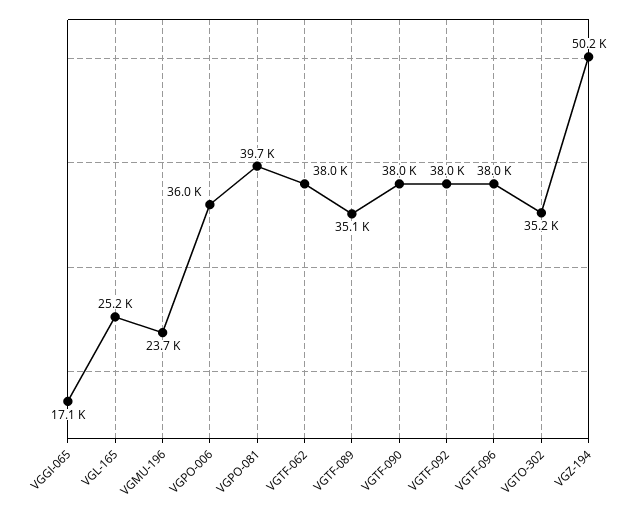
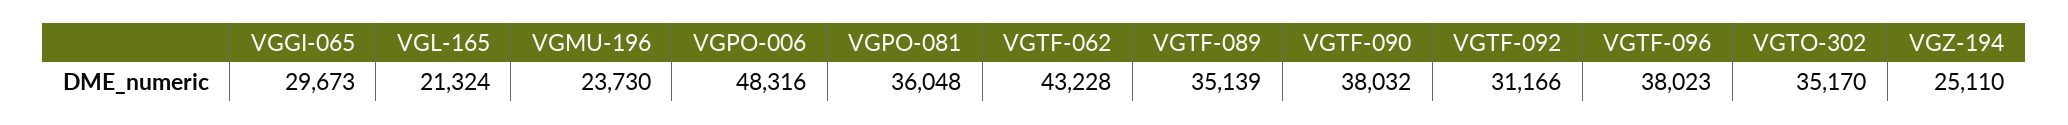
VGGI-065: 17100 -> 29673
VGL-165: 25200 -> 21324
VGPO-006: 36000 -> 48316
VGPO-081: 39700 -> 36048
VGTF-062: 38000 -> 43228
VGTF-092: 38000 -> 31166
VGZ-194: 50200 -> 25110

